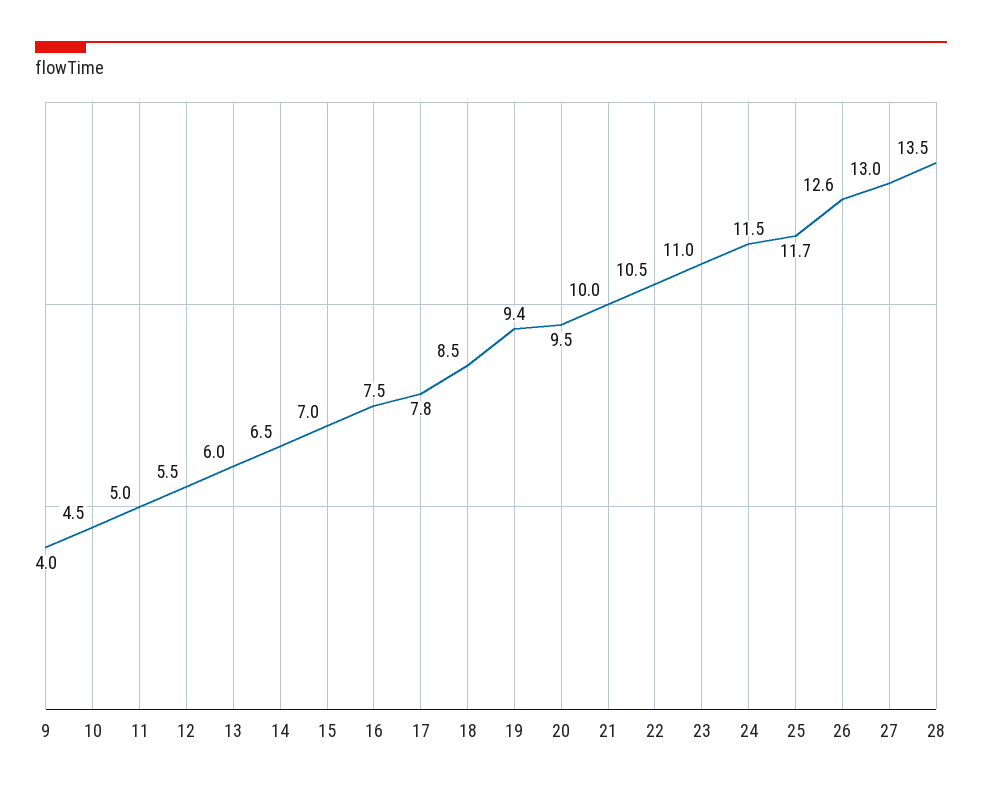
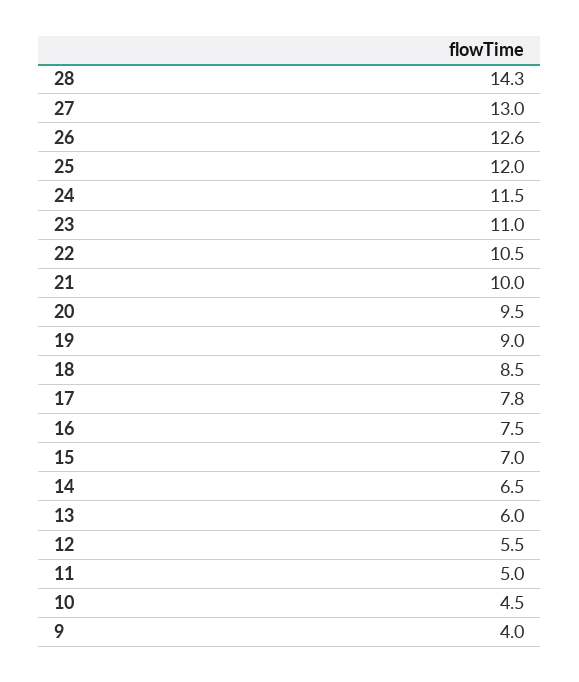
19: 9.4 -> 9
25: 11.7 -> 12
28: 13.5 -> 14.3

